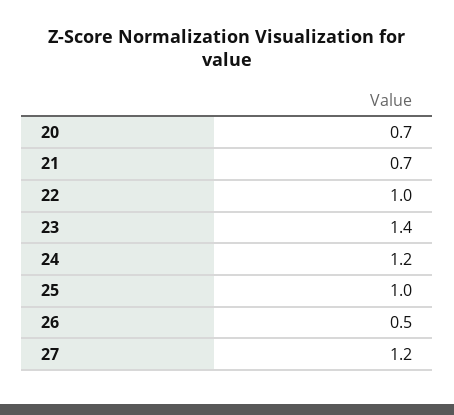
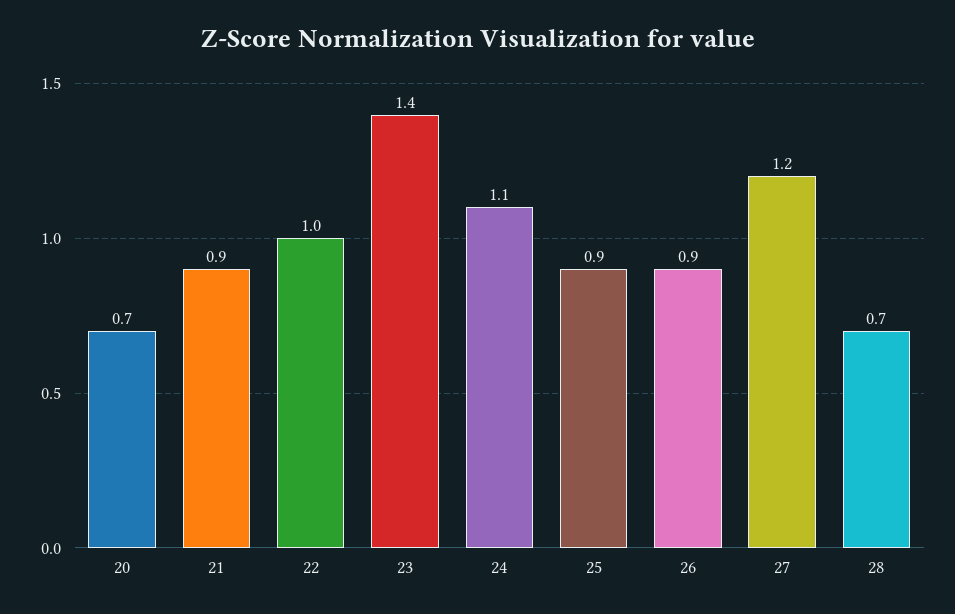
21: 0.7 -> 0.9
24: 1.2 -> 1.1
25: 1 -> 0.9
26: 0.5 -> 0.9
28: none -> 0.7

